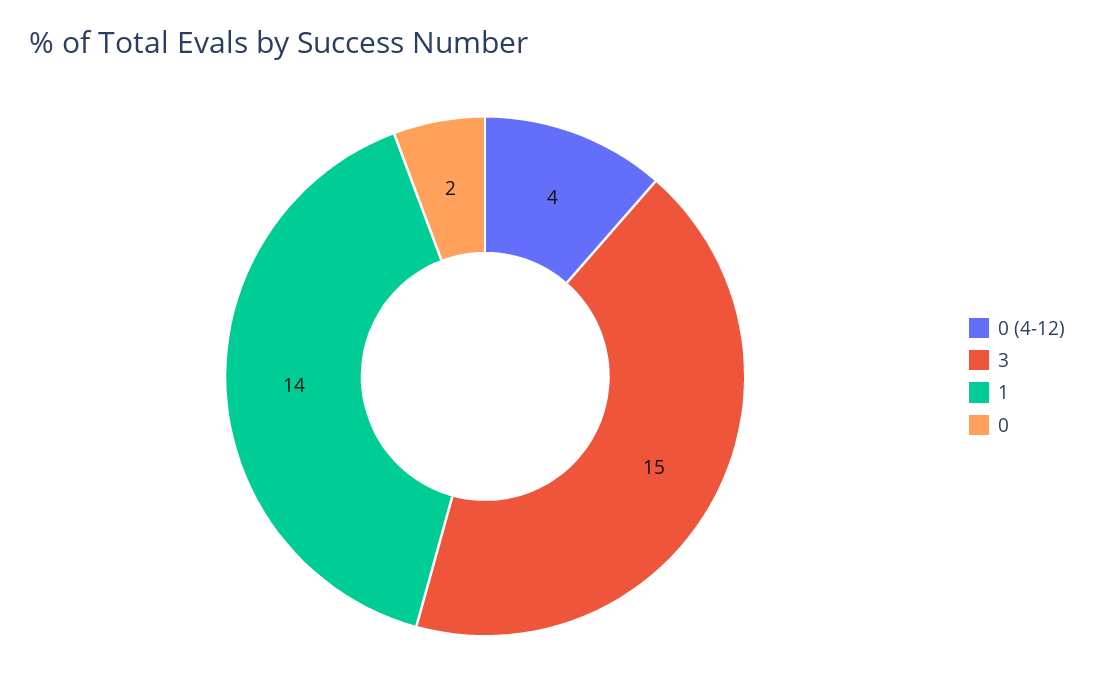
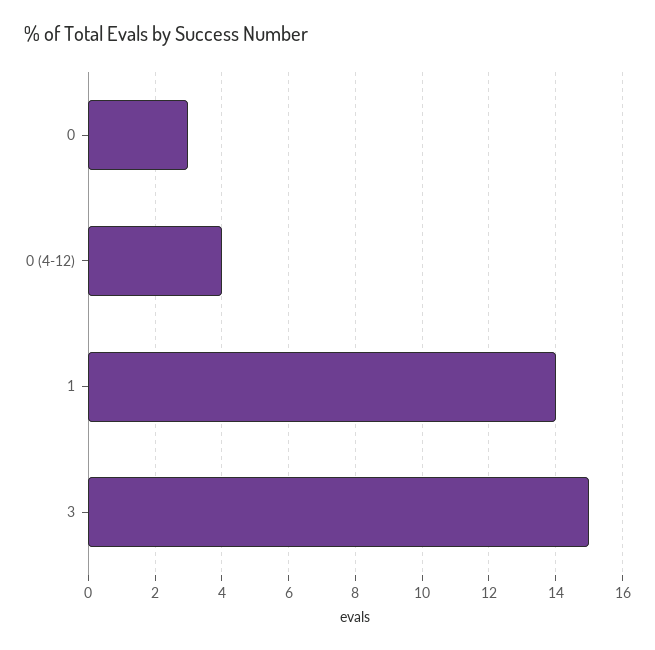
0: 2 -> 3

